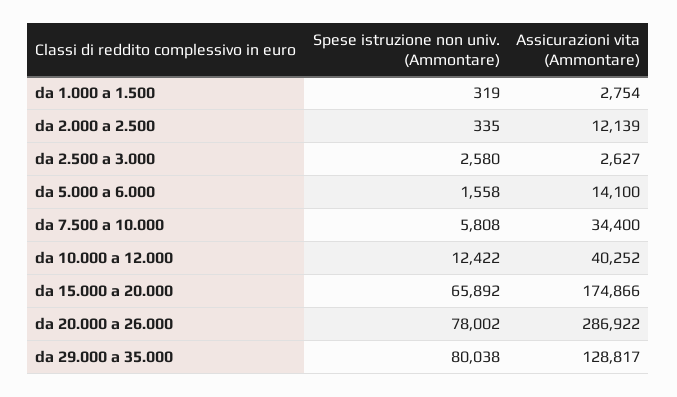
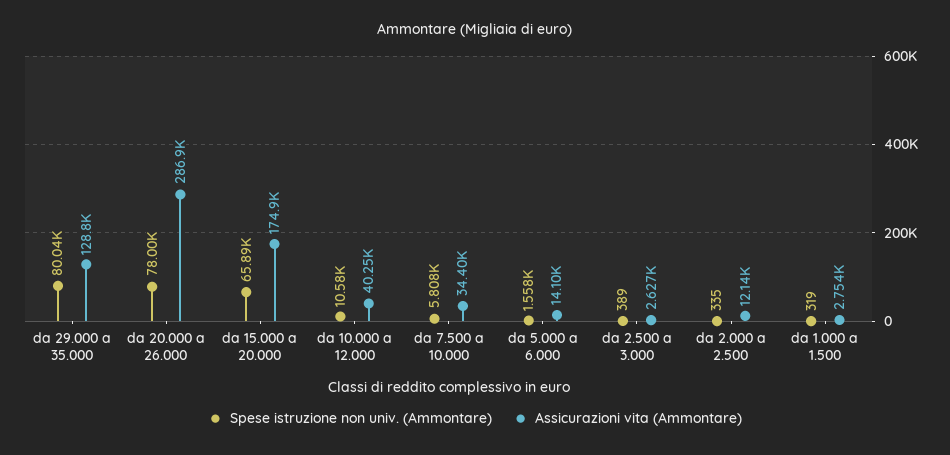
Spese istruzione non univ. (Ammontare), da 2.500 a 3.000: 2580 -> 389
Spese istruzione non univ. (Ammontare), da 10.000 a 12.000: 12422 -> 10580

